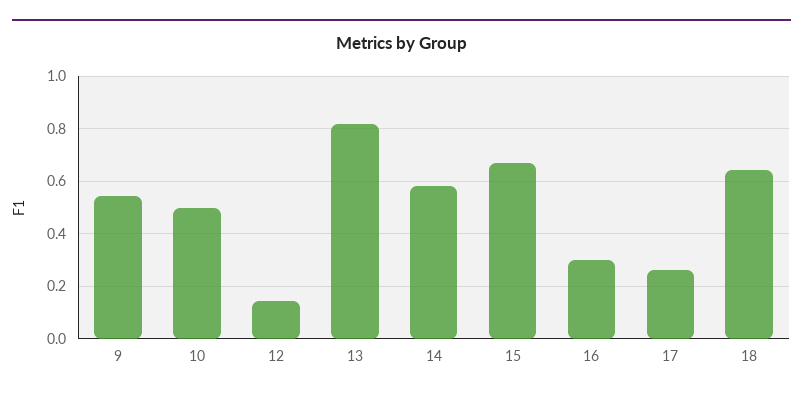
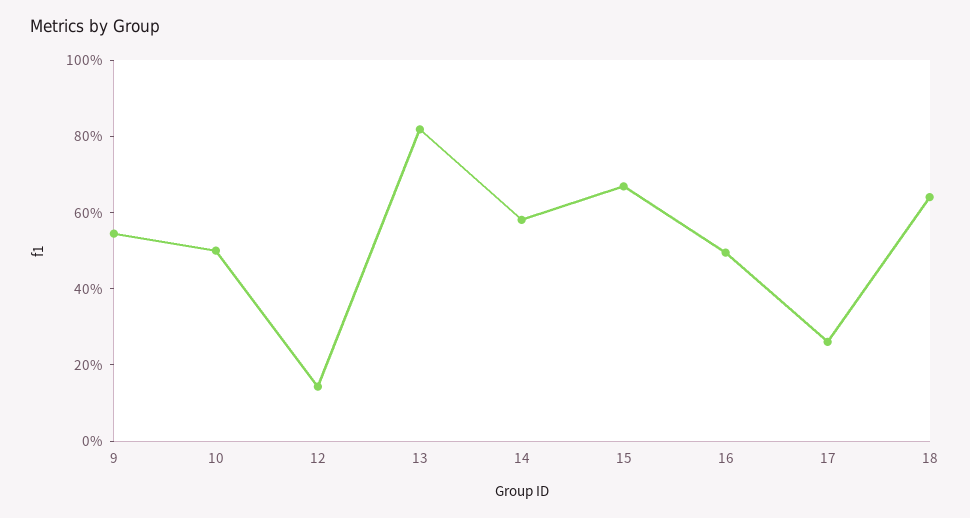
16: 0.3 -> 0.5

